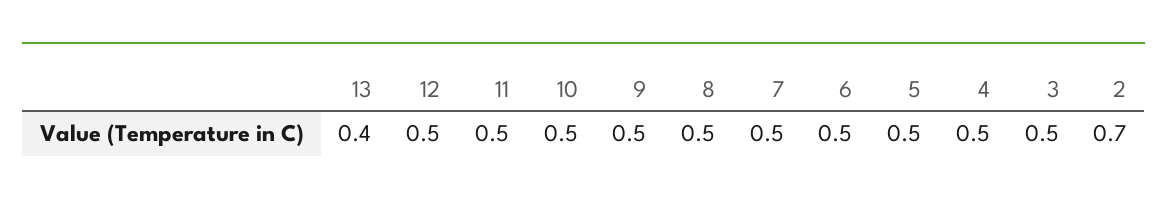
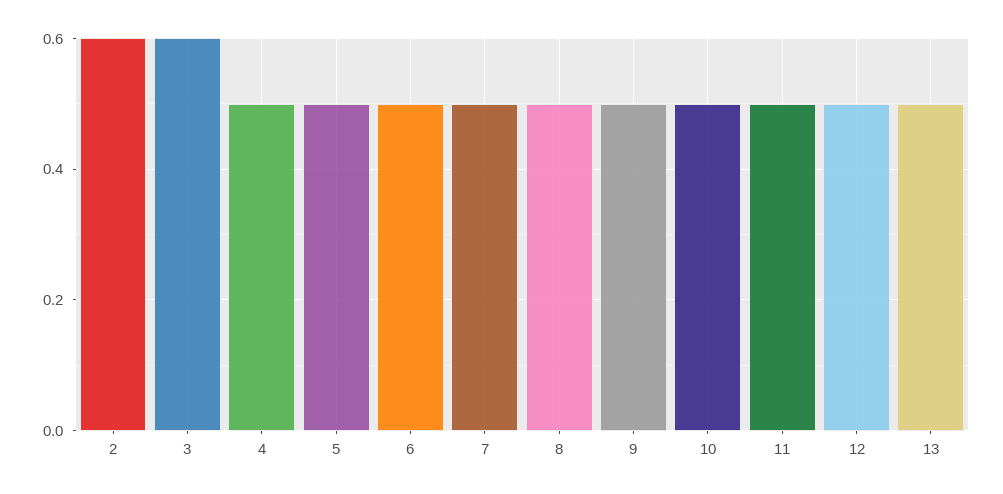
13: 0.4 -> 0.5
3: 0.5 -> 0.6
2: 0.7 -> 0.6

